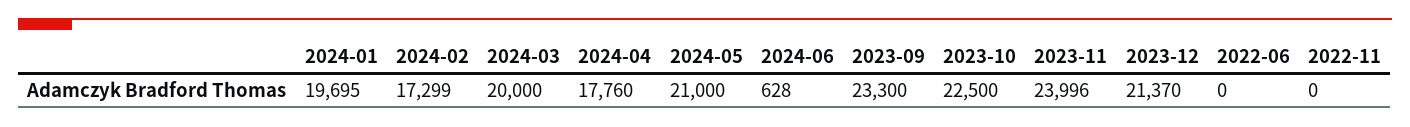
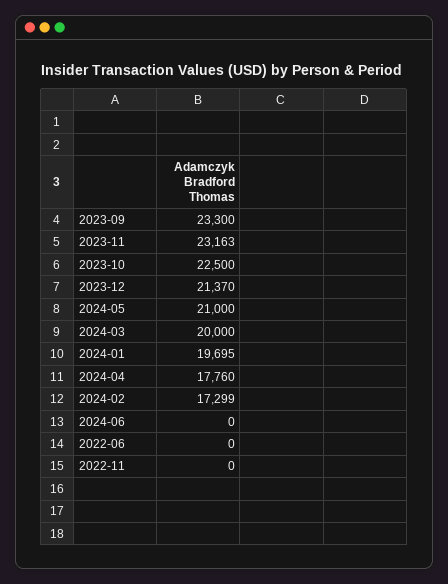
2024-06: 628 -> 0
2023-11: 23996 -> 23163

